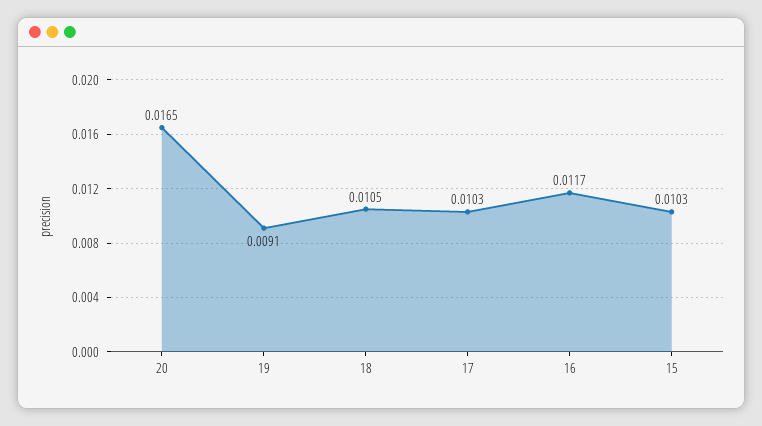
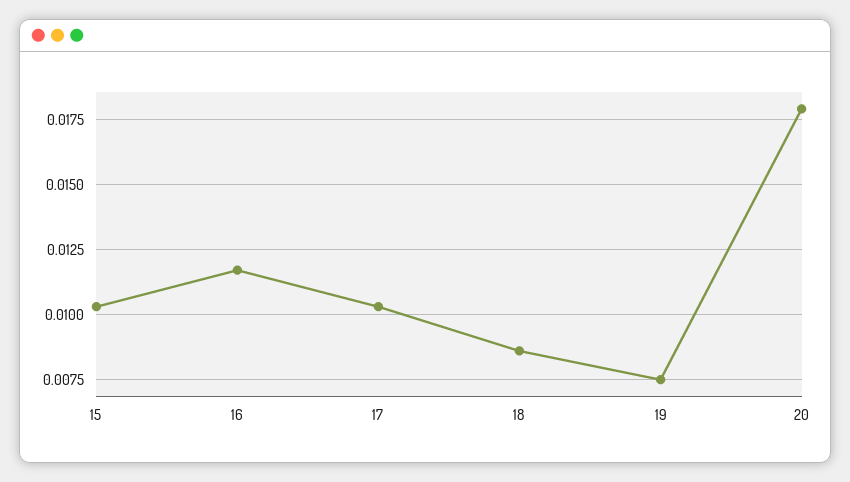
20: 0.0165 -> 0.018
19: 0.0091 -> 0.0075
18: 0.0105 -> 0.0085

